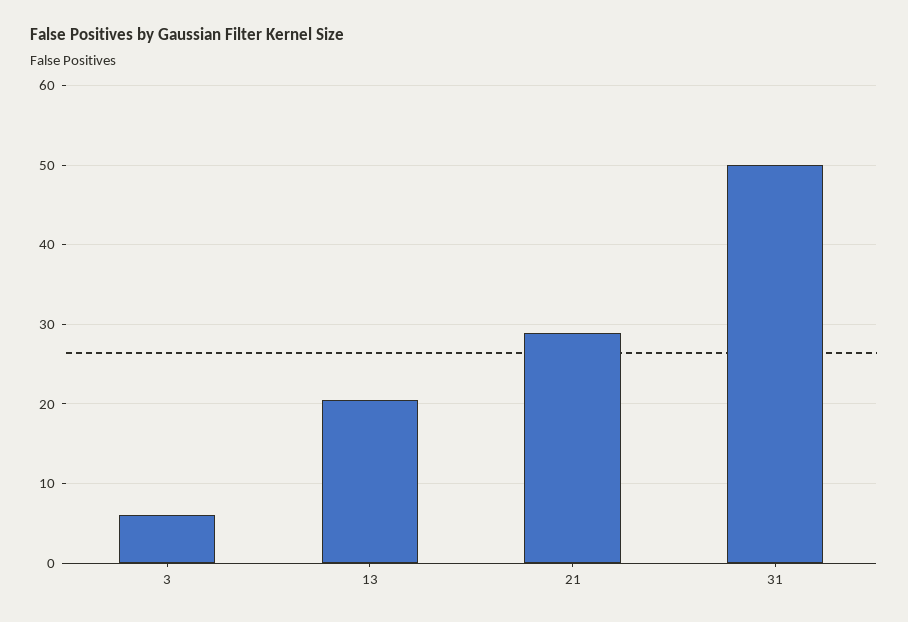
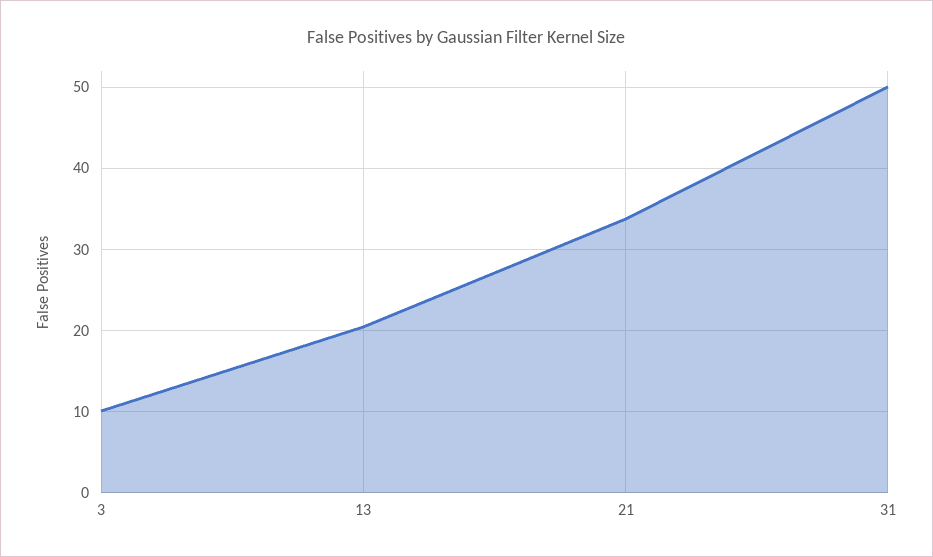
3: 6 -> 10
21: 29 -> 34

